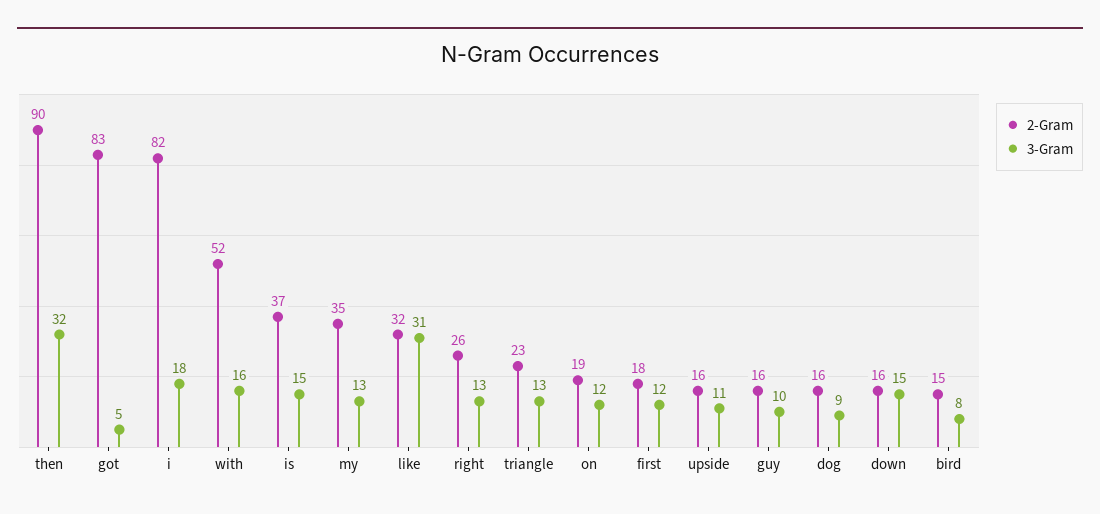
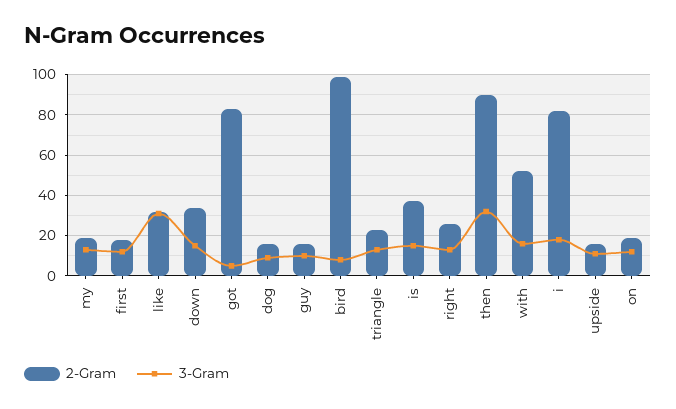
2-Gram, my: 35 -> 20
2-Gram, down: 16 -> 35
2-Gram, bird: 15 -> 100

